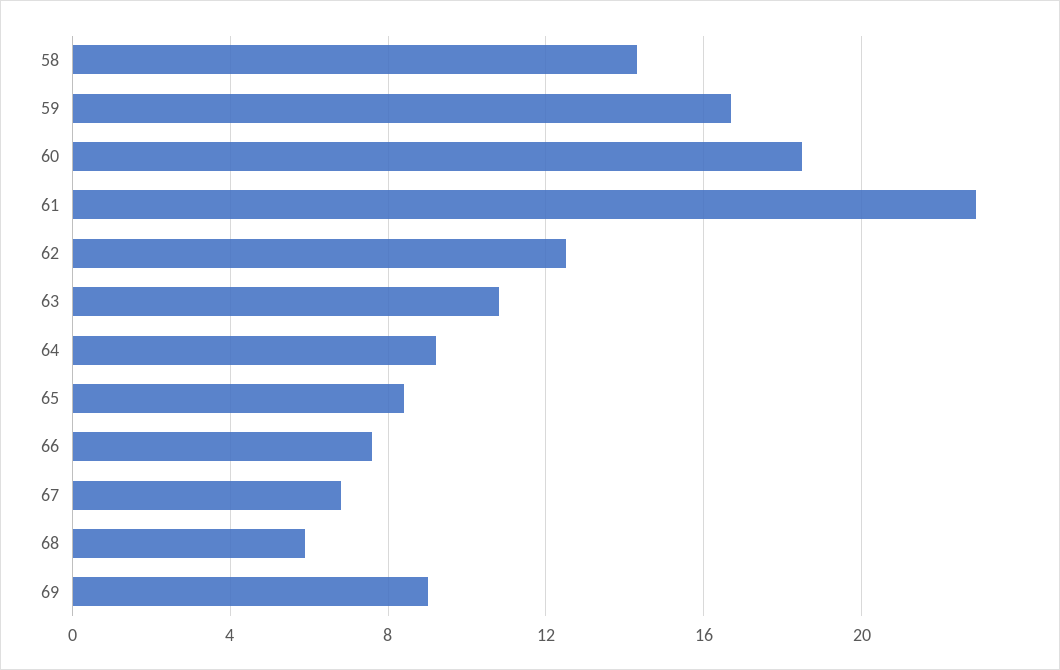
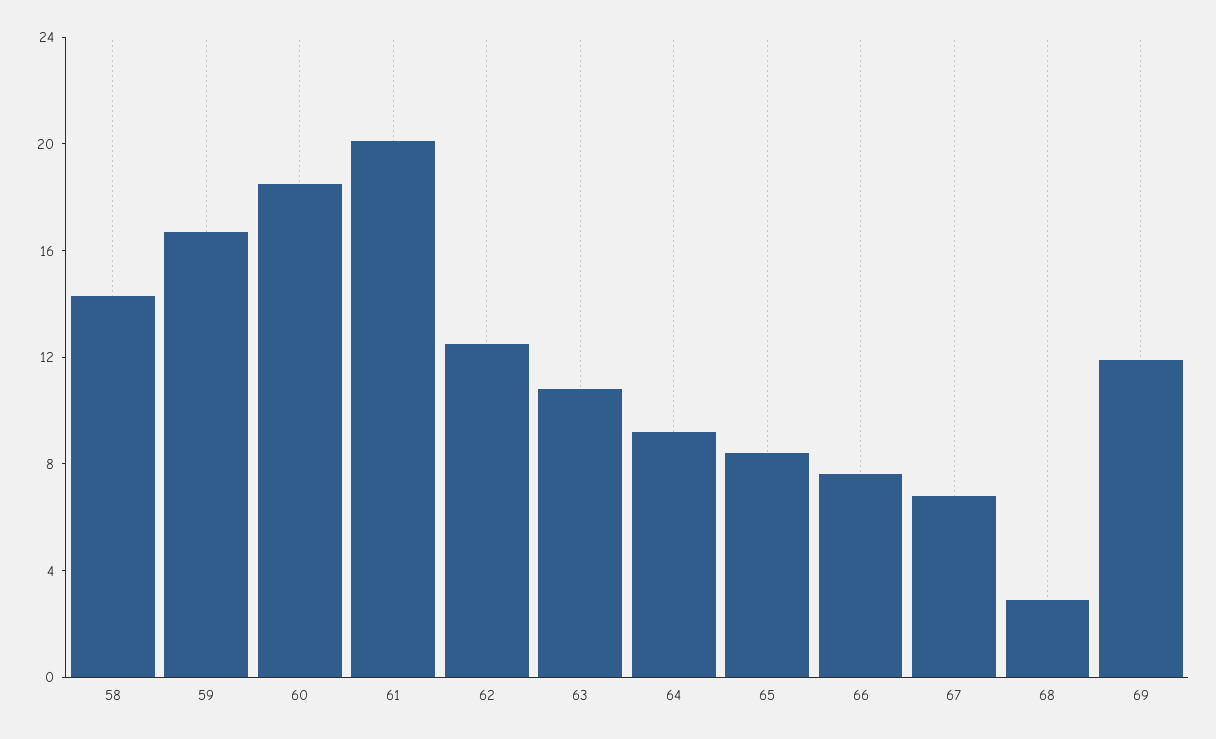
61: 23 -> 20
68: 6 -> 3
69: 9 -> 12

